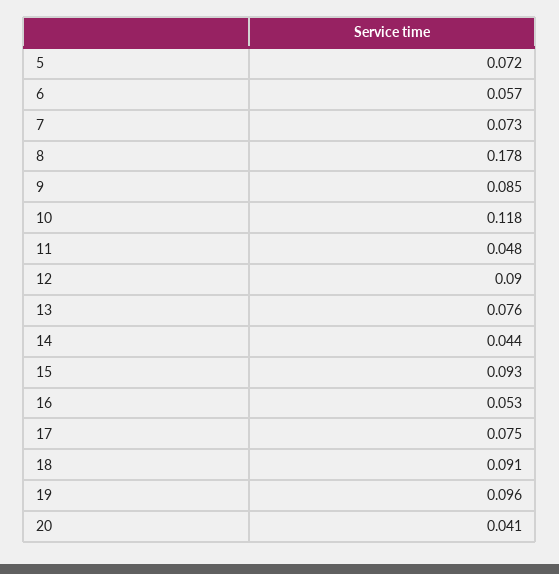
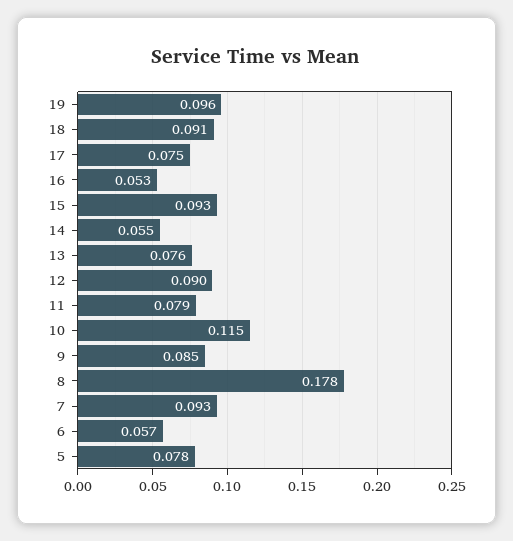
5: 0.072 -> 0.078
7: 0.073 -> 0.093
10: 0.118 -> 0.115
11: 0.048 -> 0.079
14: 0.044 -> 0.055
20: 0.041 -> none

